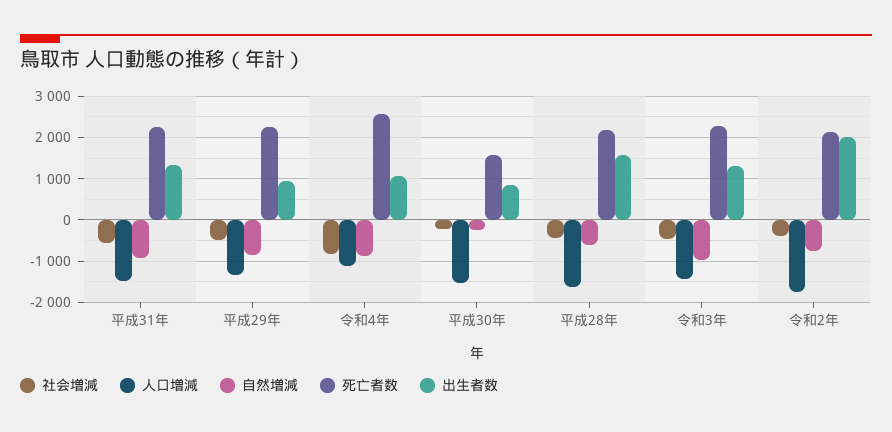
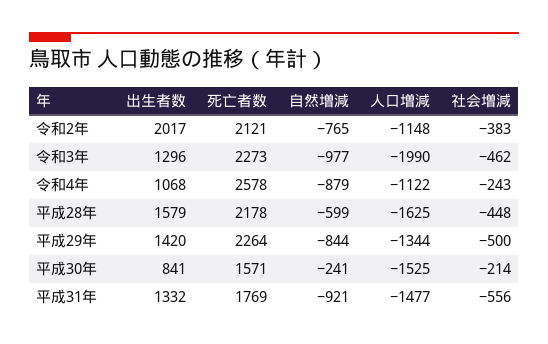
死亡者数, 平成31年: 2200 -> 1769
出生者数, 平成29年: 1000 -> 1420
社会増減, 令和4年: -800 -> -243
人口増減, 令和3年: -1400 -> -1990
人口増減, 令和2年: -1800 -> -1148

